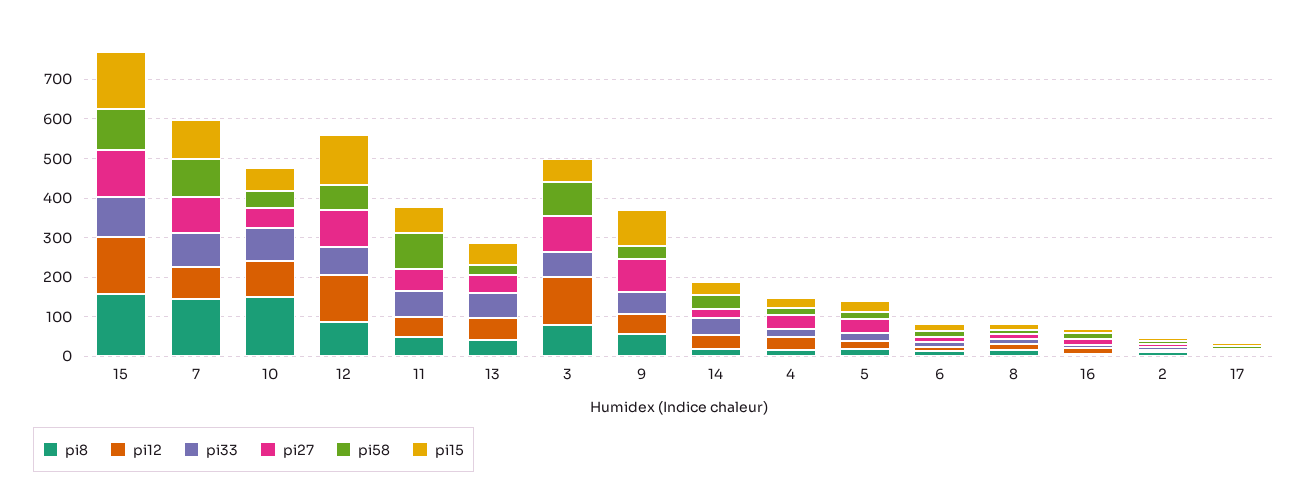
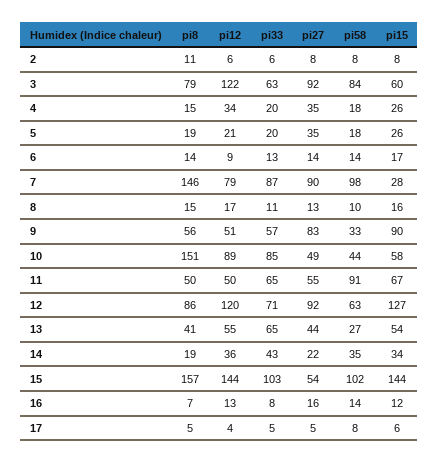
pi27, 15: 125 -> 54
pi15, 7: 100 -> 28

